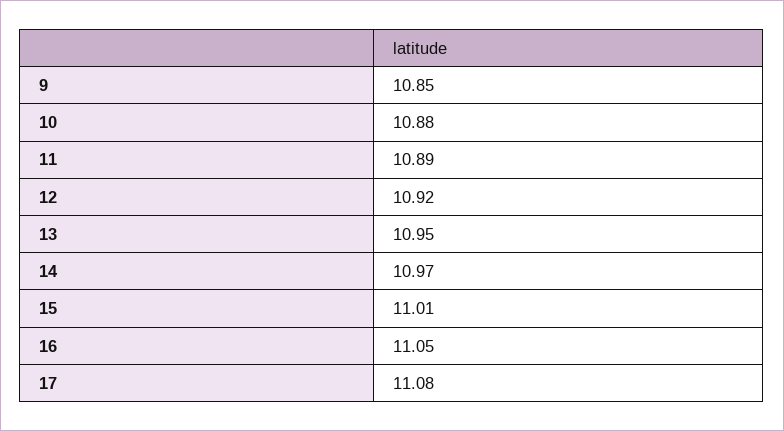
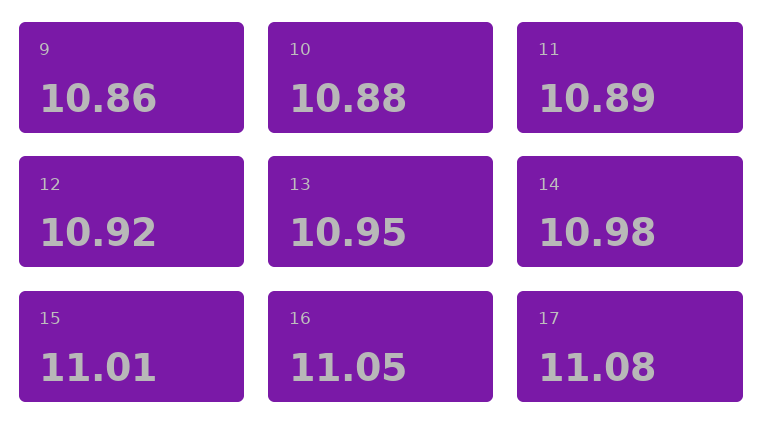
9: 10.85 -> 10.86
14: 10.97 -> 10.98

